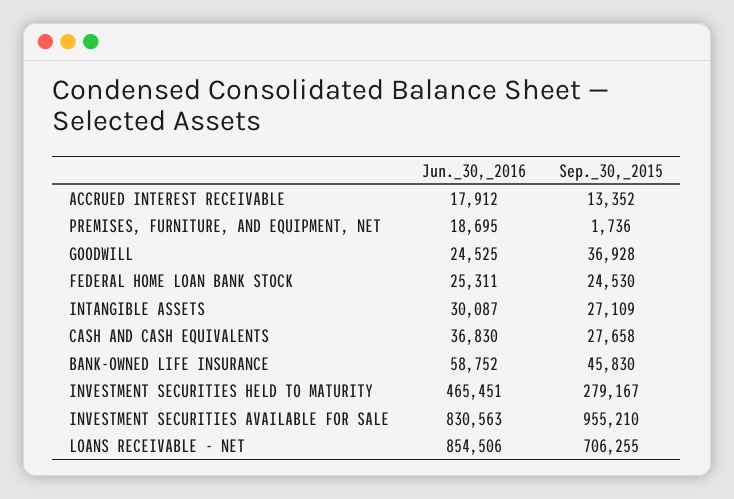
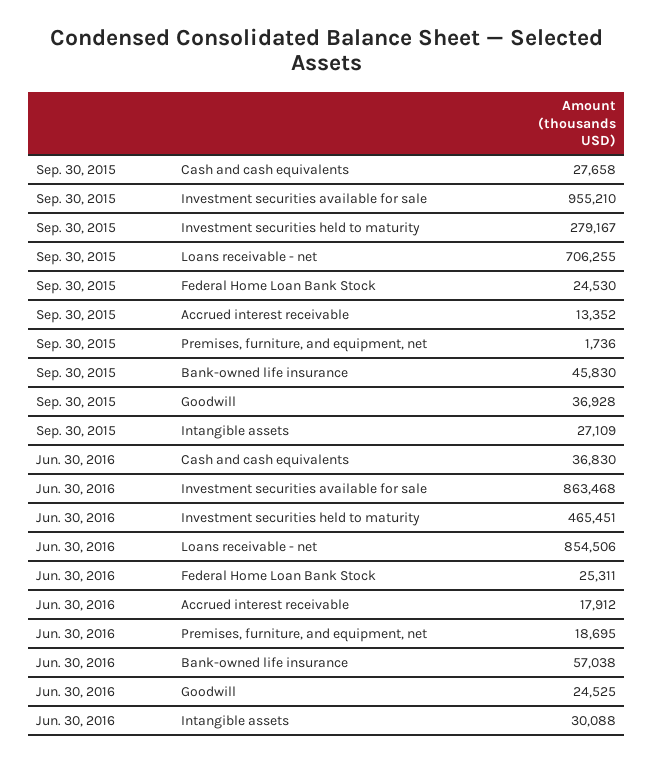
Jun._30,_2016, INTANGIBLE ASSETS: 30087 -> 30088
Jun._30,_2016, BANK-OWNED LIFE INSURANCE: 58752 -> 57038
Jun._30,_2016, INVESTMENT SECURITIES AVAILABLE FOR SALE: 830563 -> 863468

